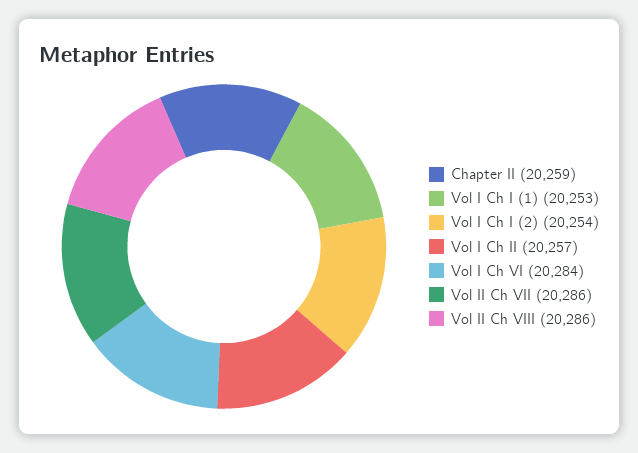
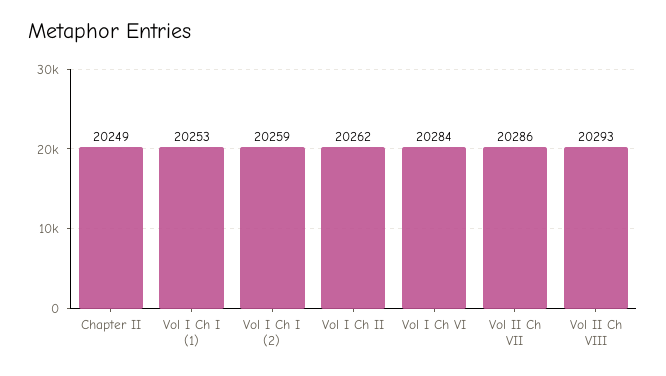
Chapter II: 20259 -> 20249
Vol I Ch I (2): 20254 -> 20259
Vol I Ch II: 20257 -> 20262
Vol II Ch VIII: 20286 -> 20293

